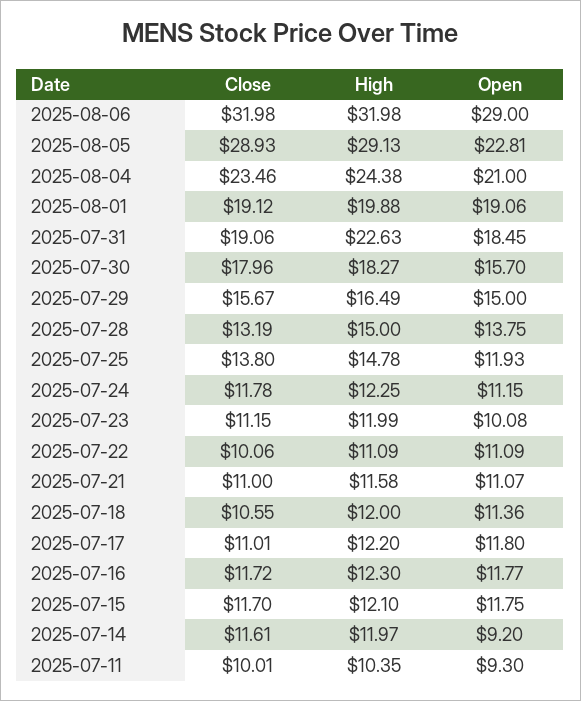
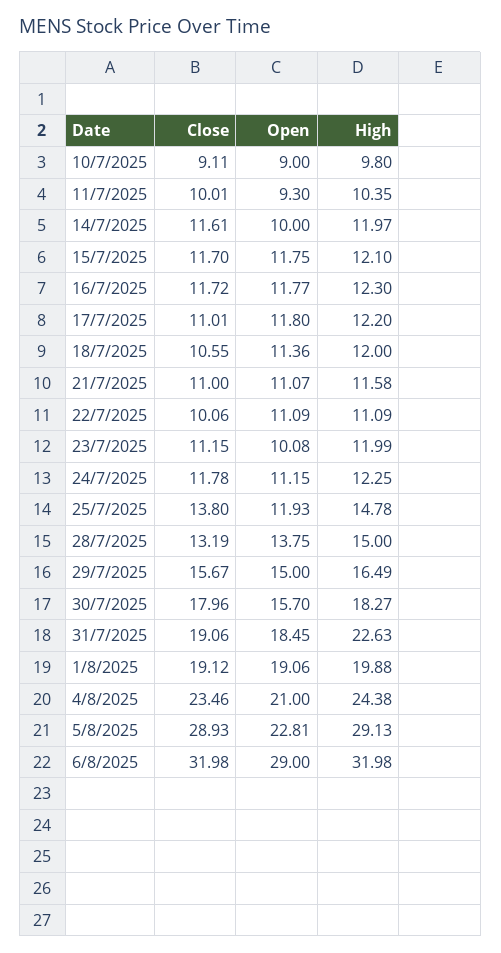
Open, 2025-07-14: 9.2 -> 10
Close, 10/7/2025: none -> 9.11
Open, 10/7/2025: none -> 9
High, 10/7/2025: none -> 9.8

